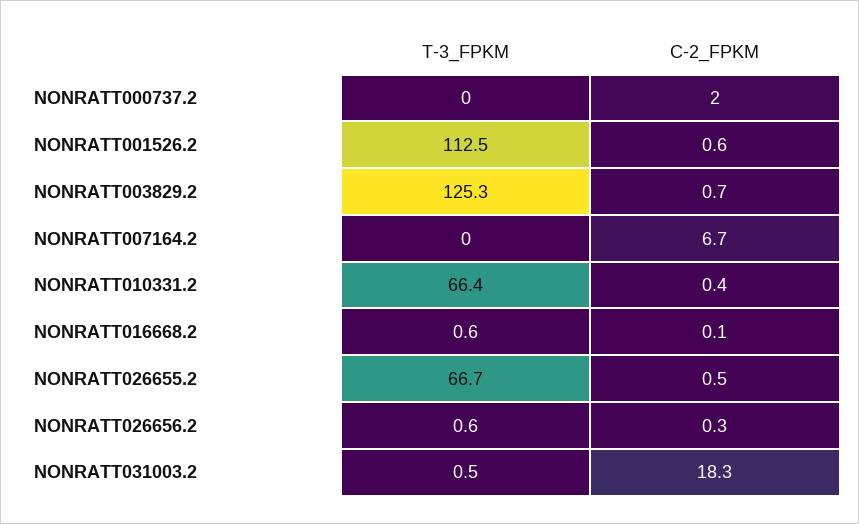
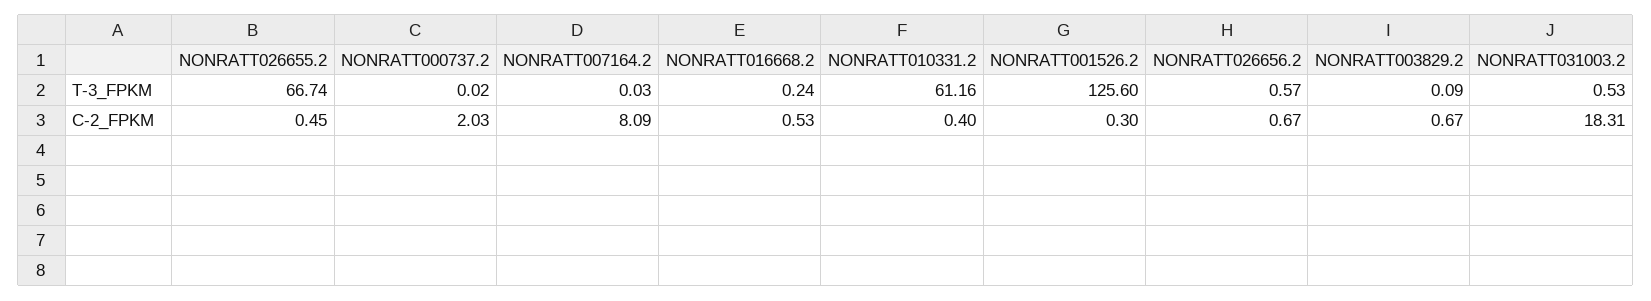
T-3_FPKM, NONRATT001526.2: 112.5 -> 125.6
C-2_FPKM, NONRATT001526.2: 0.6 -> 0.3
T-3_FPKM, NONRATT003829.2: 125.3 -> 0.09
C-2_FPKM, NONRATT007164.2: 6.7 -> 8.09
T-3_FPKM, NONRATT010331.2: 66.4 -> 61.16
T-3_FPKM, NONRATT016668.2: 0.6 -> 0.24
C-2_FPKM, NONRATT016668.2: 0.1 -> 0.53
C-2_FPKM, NONRATT026656.2: 0.3 -> 0.67

